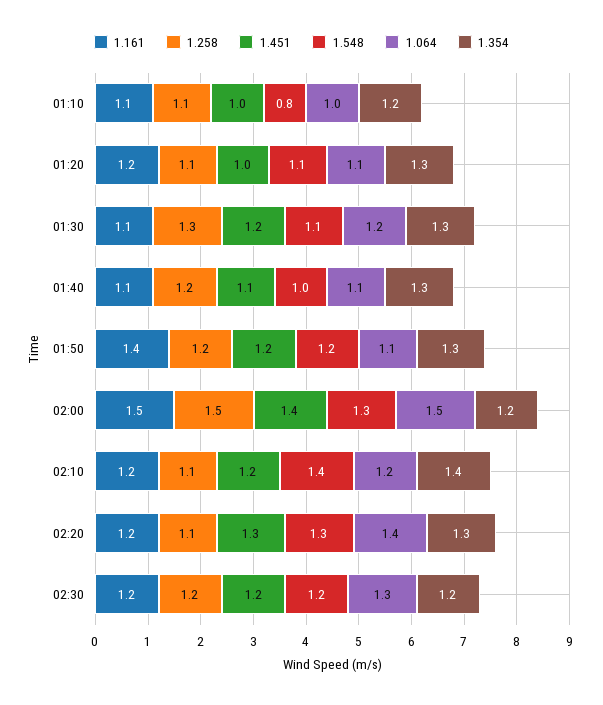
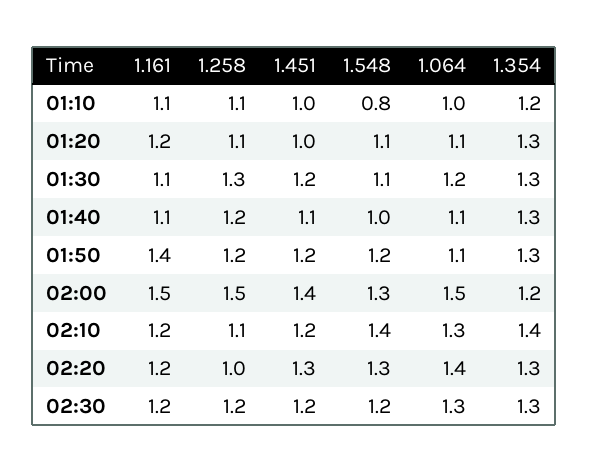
1.064, 02:10: 1.2 -> 1.3
1.258, 02:20: 1.1 -> 1
1.354, 02:30: 1.2 -> 1.3

